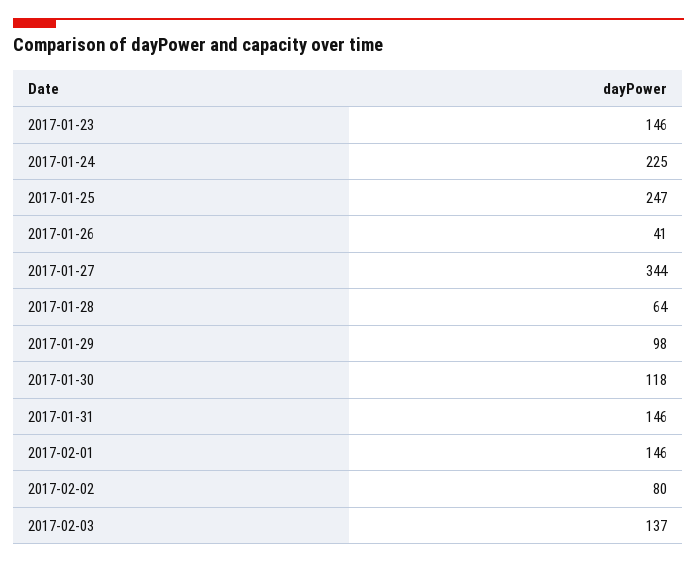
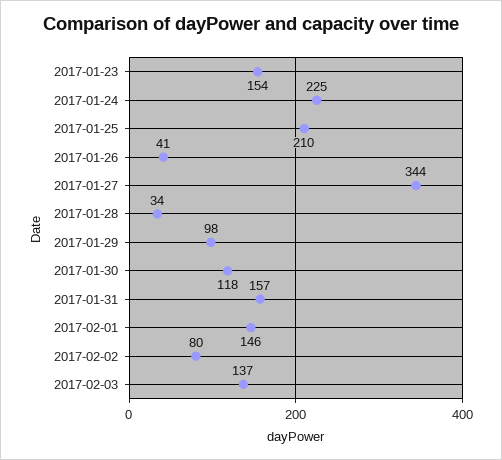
2017-01-23: 146 -> 154
2017-01-25: 247 -> 210
2017-01-28: 64 -> 34
2017-01-31: 146 -> 157

